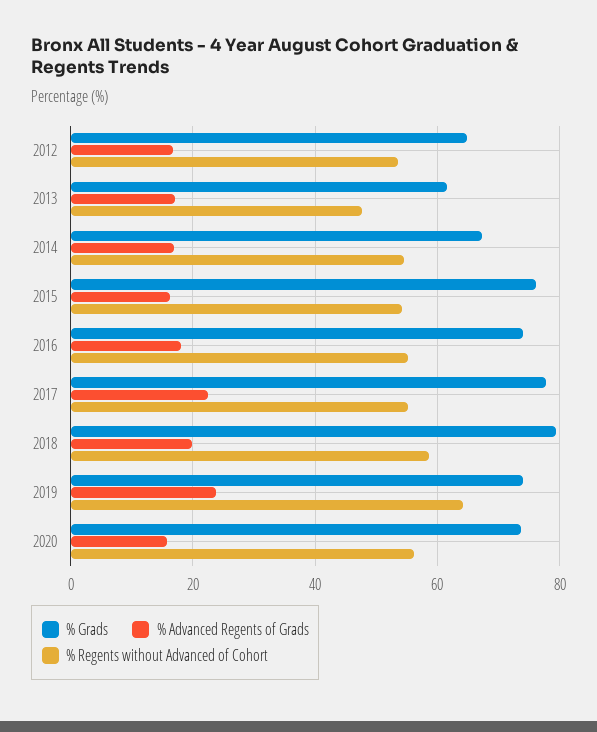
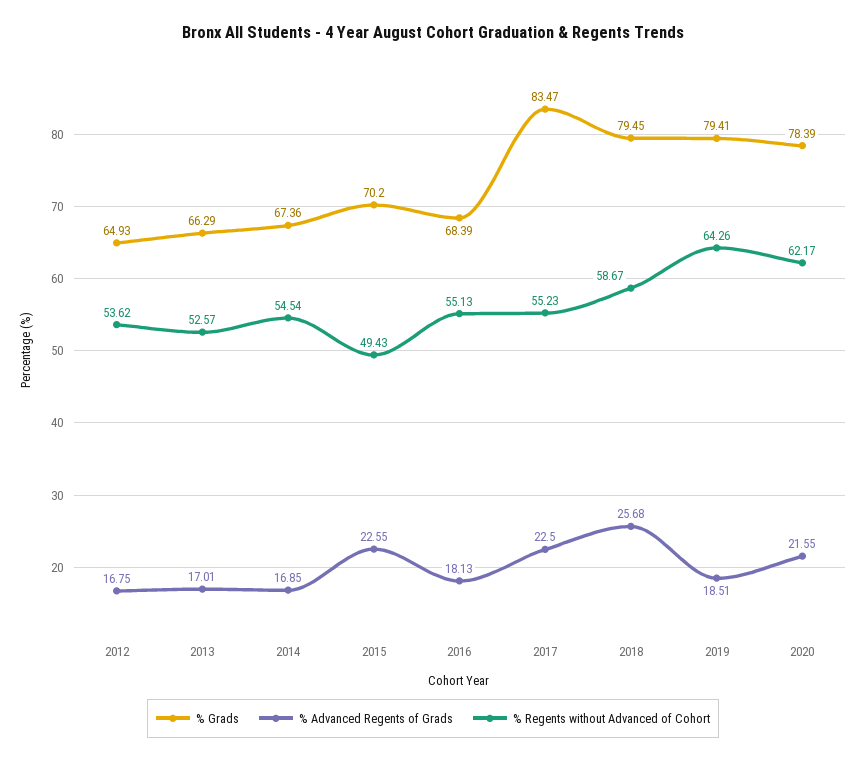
% Grads, 2013: 62 -> 66.29
% Regents without Advanced of Cohort, 2013: 48 -> 52.57
% Grads, 2015: 76 -> 70.2
% Advanced Regents of Grads, 2015: 16 -> 22.55
% Regents without Advanced of Cohort, 2015: 54 -> 49.43
% Grads, 2016: 74 -> 68.39
% Grads, 2017: 78 -> 83.47
% Advanced Regents of Grads, 2018: 20 -> 25.68
% Grads, 2019: 74 -> 79.41
% Advanced Regents of Grads, 2019: 24 -> 18.51
% Grads, 2020: 74 -> 78.39
% Advanced Regents of Grads, 2020: 16 -> 21.55
% Regents without Advanced of Cohort, 2020: 56 -> 62.17

